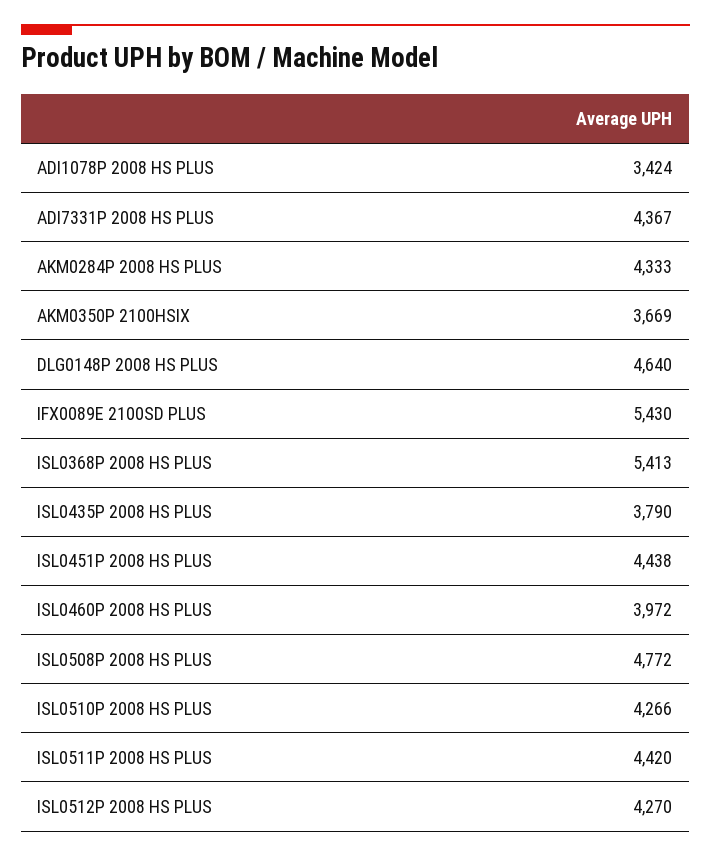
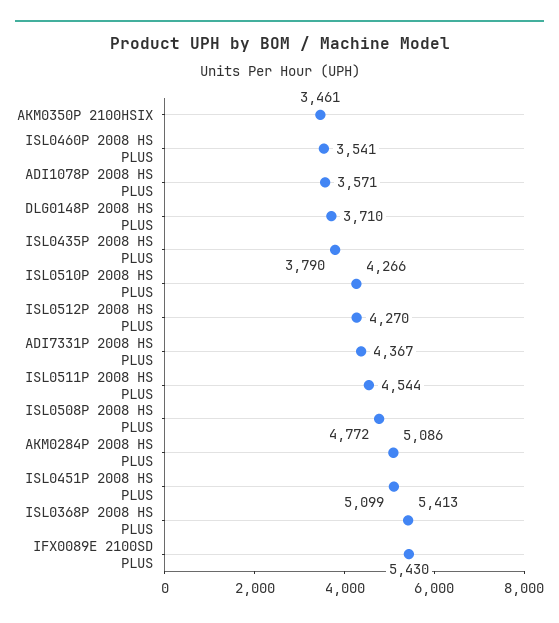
ADI1078P 2008 HS PLUS: 3424 -> 3571
AKM0284P 2008 HS PLUS: 4333 -> 5086
AKM0350P 2100HSIX: 3669 -> 3461
DLG0148P 2008 HS PLUS: 4640 -> 3710
ISL0451P 2008 HS PLUS: 4438 -> 5099
ISL0460P 2008 HS PLUS: 3972 -> 3541
ISL0511P 2008 HS PLUS: 4420 -> 4544

